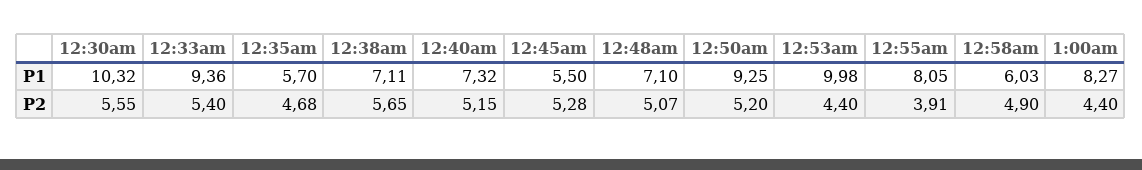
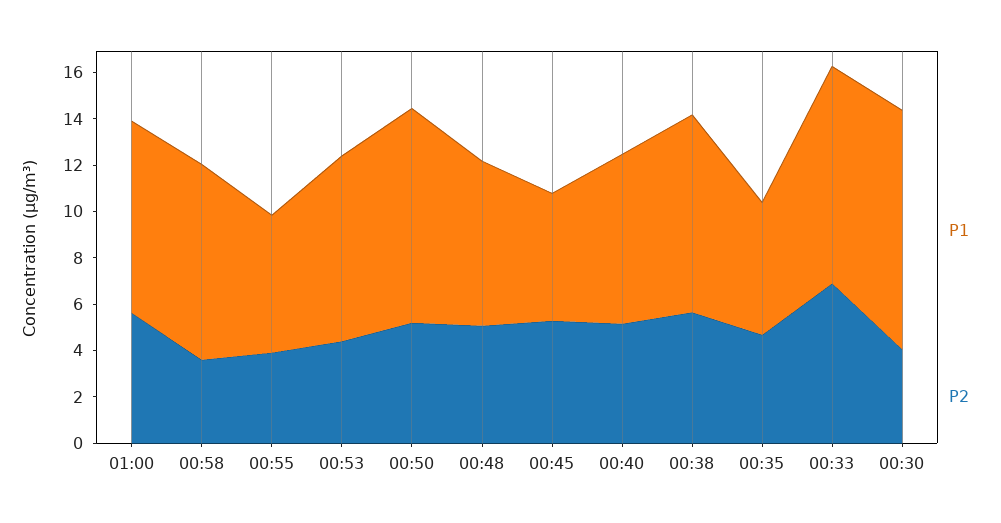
P1, 12:38am: 7.11 -> 8.5
P1, 12:53am: 9.98 -> 8
P1, 12:55am: 8.05 -> 6
P1, 12:58am: 6.03 -> 8.5
P2, 12:30am: 5.55 -> 4
P2, 12:33am: 5.4 -> 7
P2, 12:58am: 4.9 -> 3.5
P2, 1:00am: 4.4 -> 5.5

